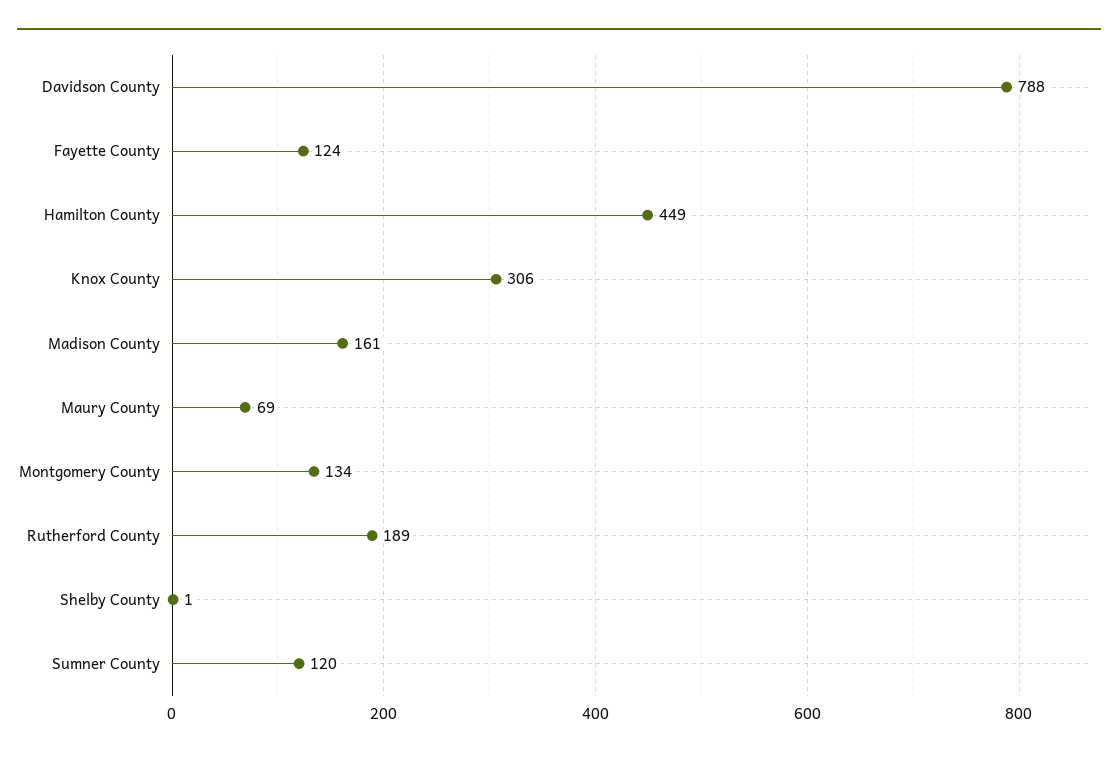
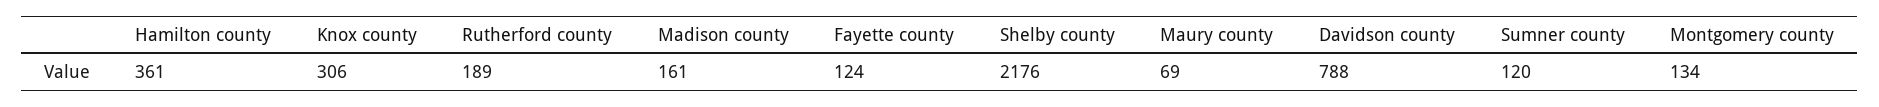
Hamilton County: 449 -> 361
Shelby County: 1 -> 2176

